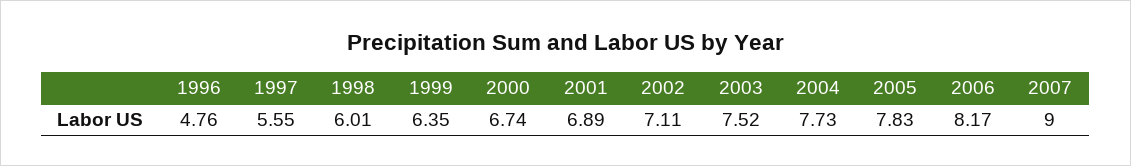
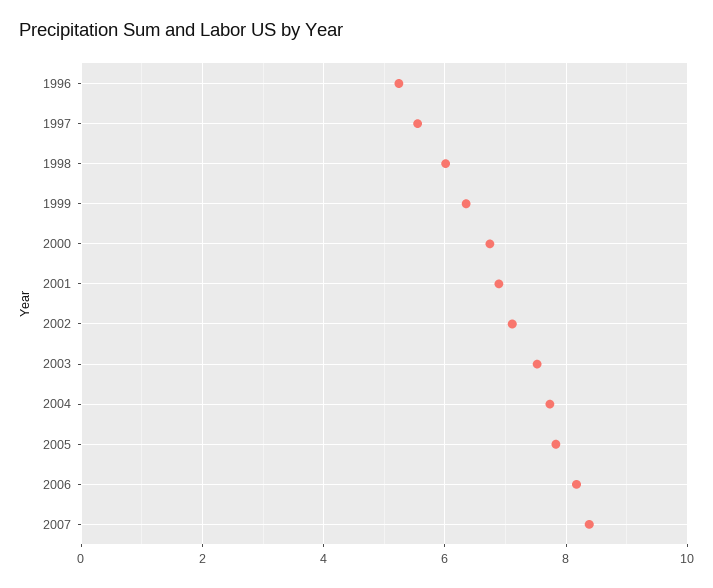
1996: 4.76 -> 5.2
2007: 9 -> 8.4

